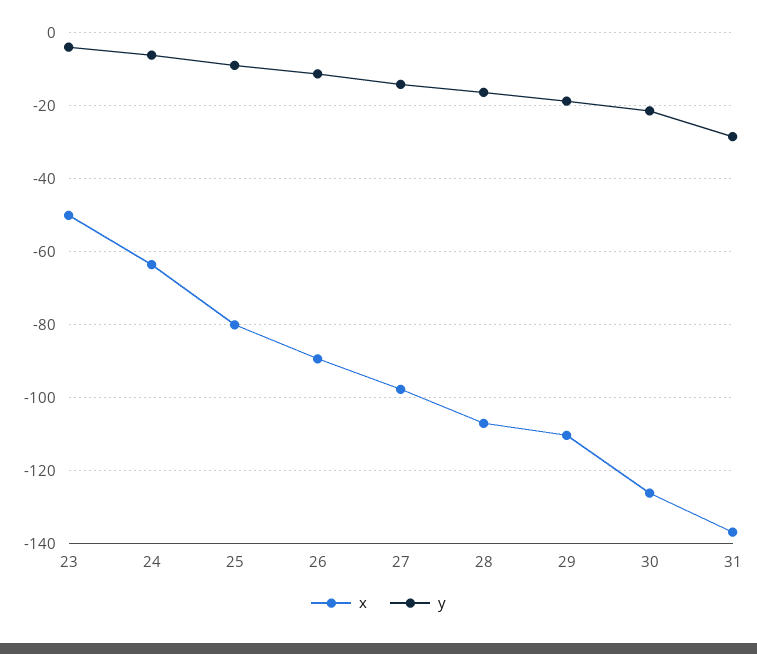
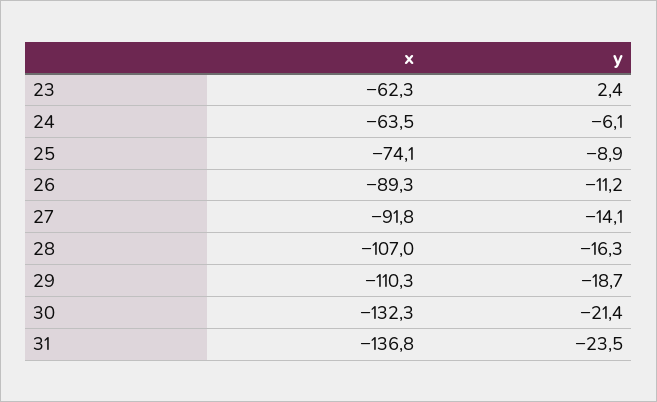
x, 23: -50 -> -62.3
y, 23: -4 -> 2.4
x, 25: -80 -> -74.1
x, 27: -98 -> -91.8
x, 30: -126 -> -132.3
y, 31: -28 -> -23.5

